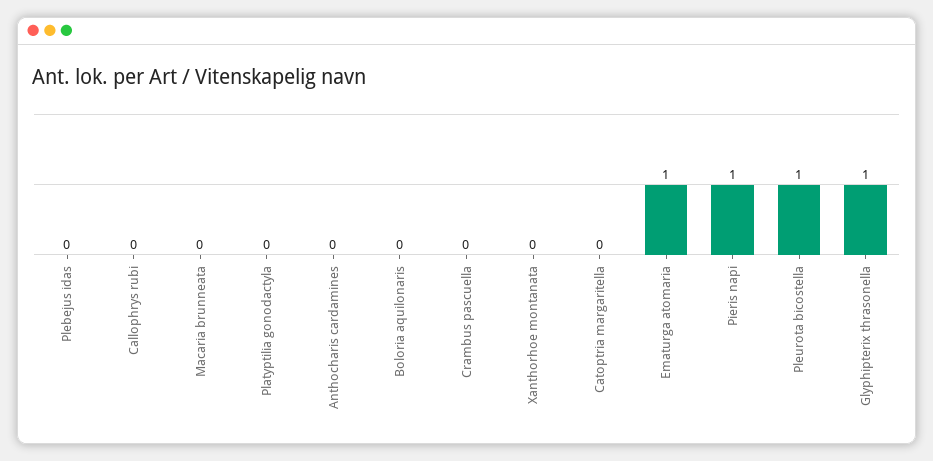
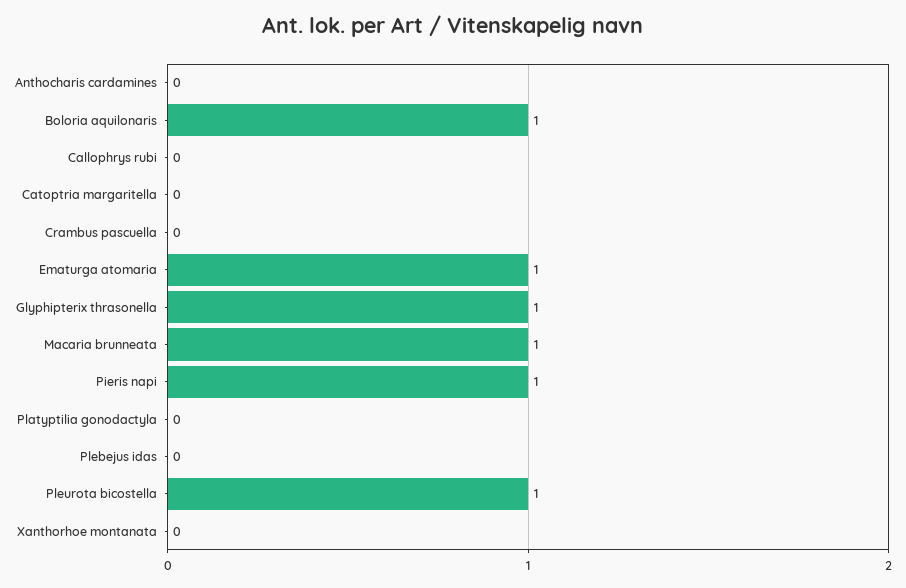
Macaria brunneata: 0 -> 1
Boloria aquilonaris: 0 -> 1

